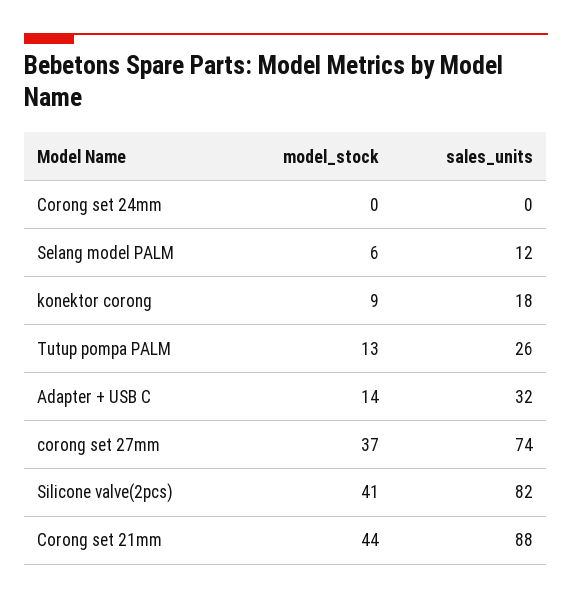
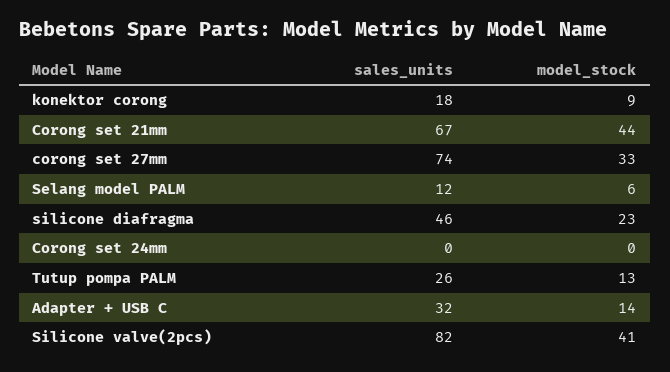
model_stock, corong set 27mm: 37 -> 33
sales_units, Corong set 21mm: 88 -> 67
sales_units, silicone diafragma: none -> 46
model_stock, silicone diafragma: none -> 23

